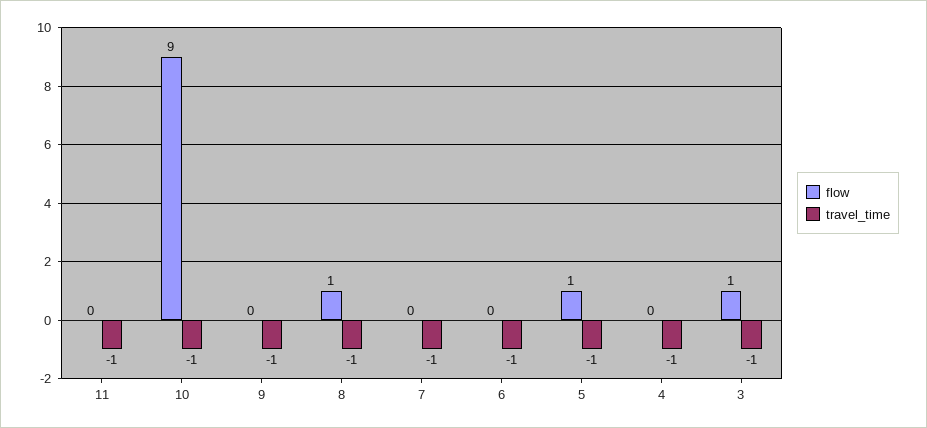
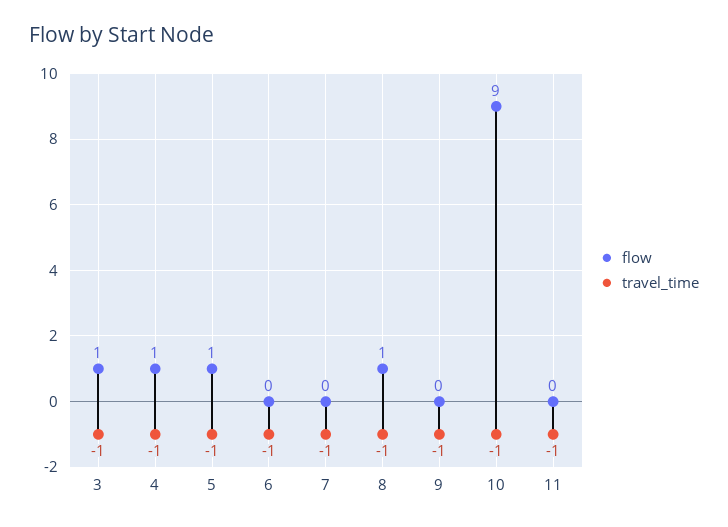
flow, 4: 0 -> 1

